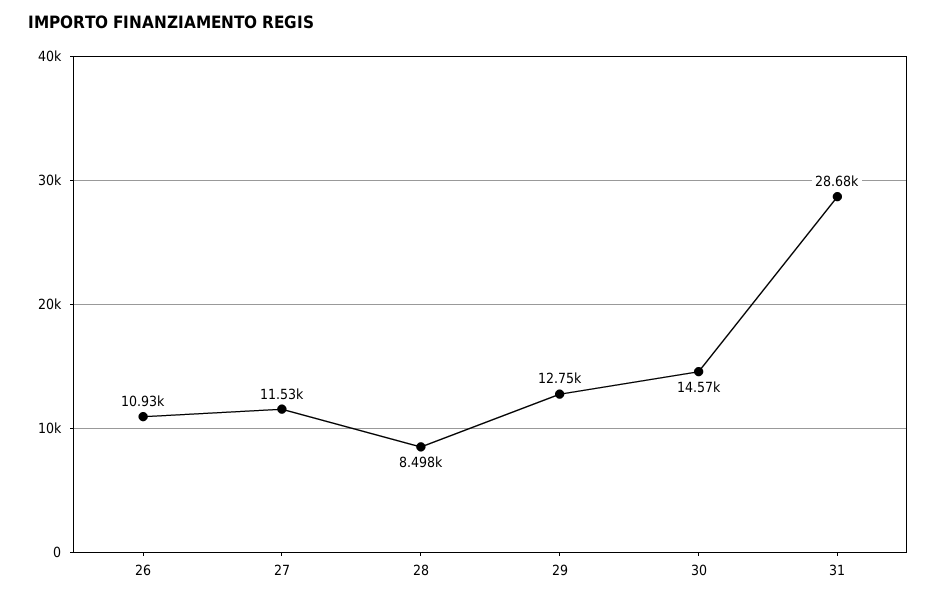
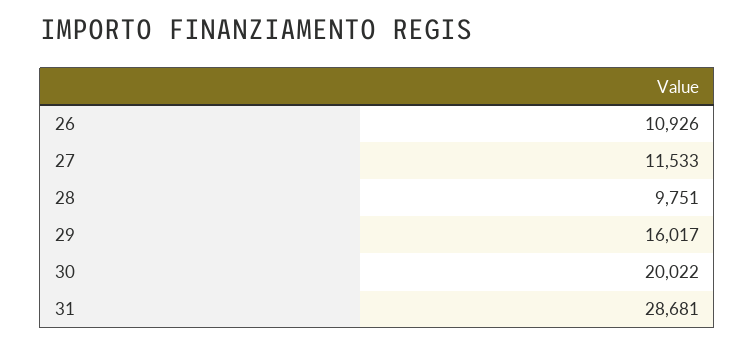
28: 8498 -> 9751
29: 12750 -> 16017
30: 14570 -> 20022

